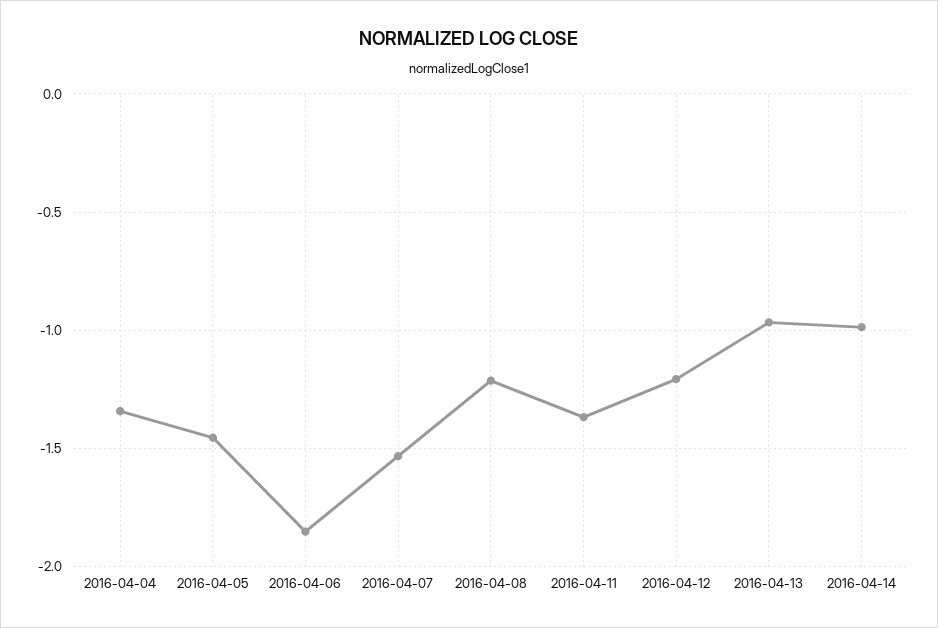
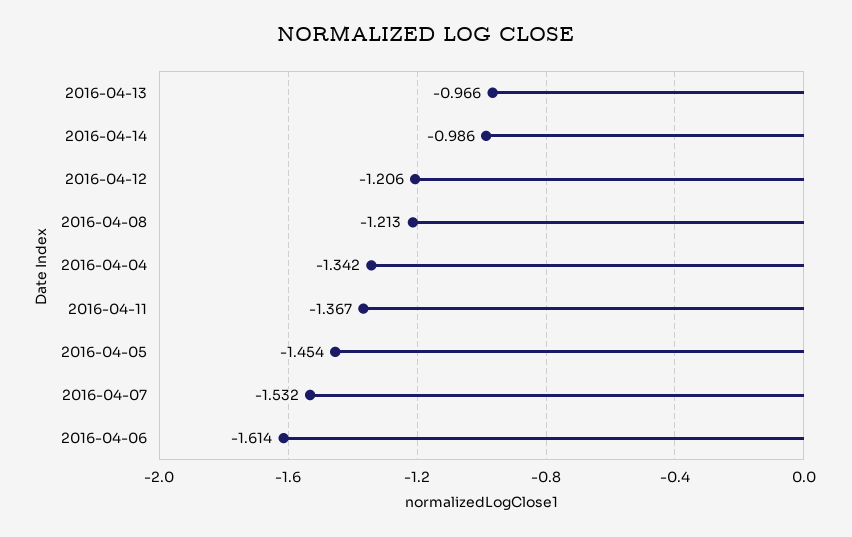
2016-04-06: -1.85 -> -1.614

